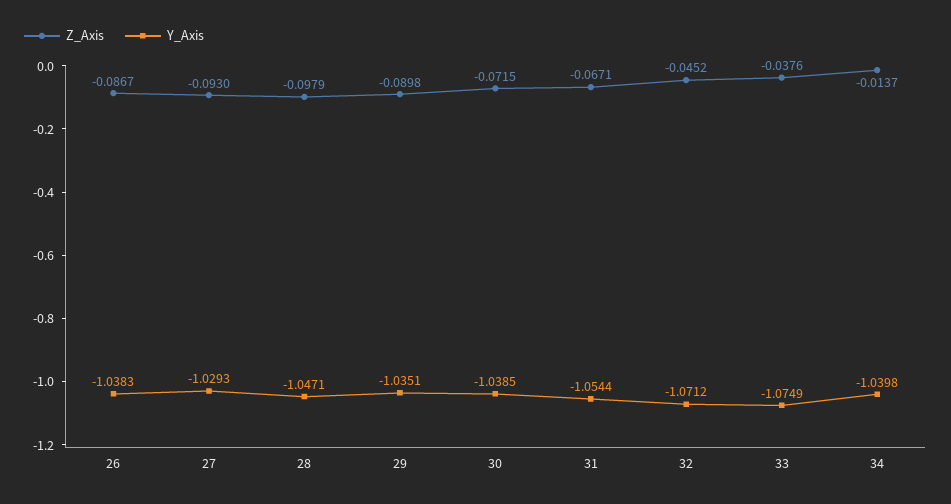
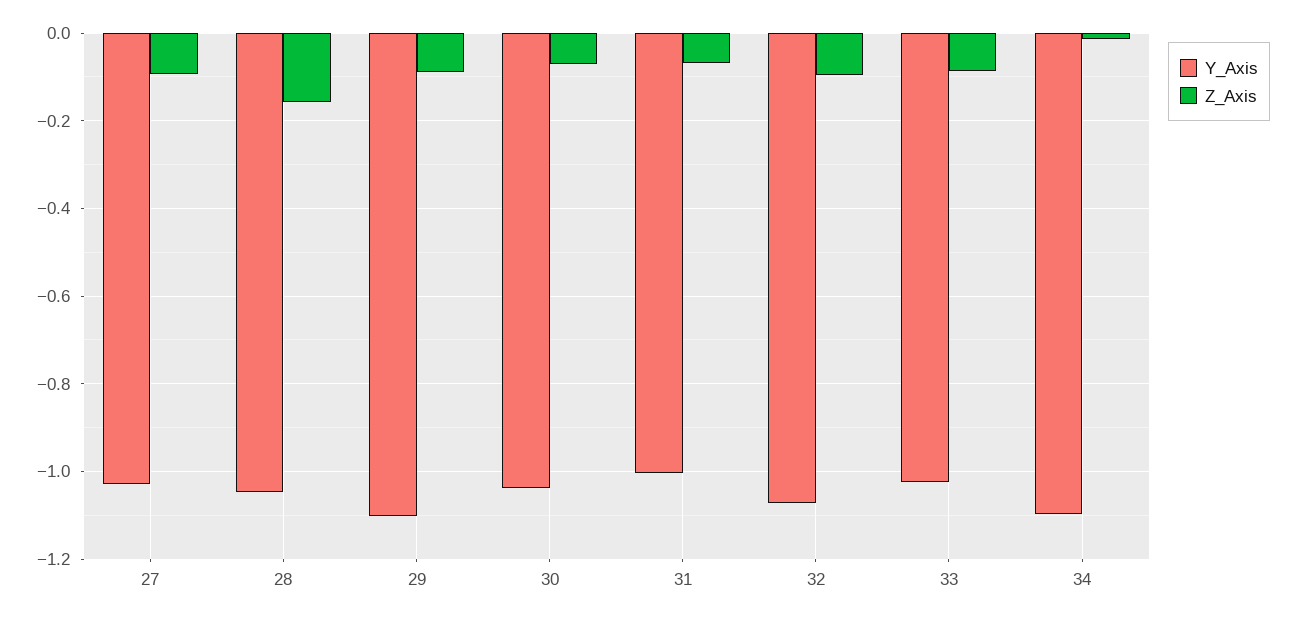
Z_Axis, 26: -0.0867 -> none
Y_Axis, 26: -1.0383 -> none
Z_Axis, 28: -0.0979 -> -0.16
Y_Axis, 29: -1.0351 -> -1.1
Y_Axis, 31: -1.0544 -> -1
Z_Axis, 32: -0.0452 -> -0.1
Z_Axis, 33: -0.0376 -> -0.08
Y_Axis, 33: -1.0749 -> -1.02
Y_Axis, 34: -1.0398 -> -1.1

